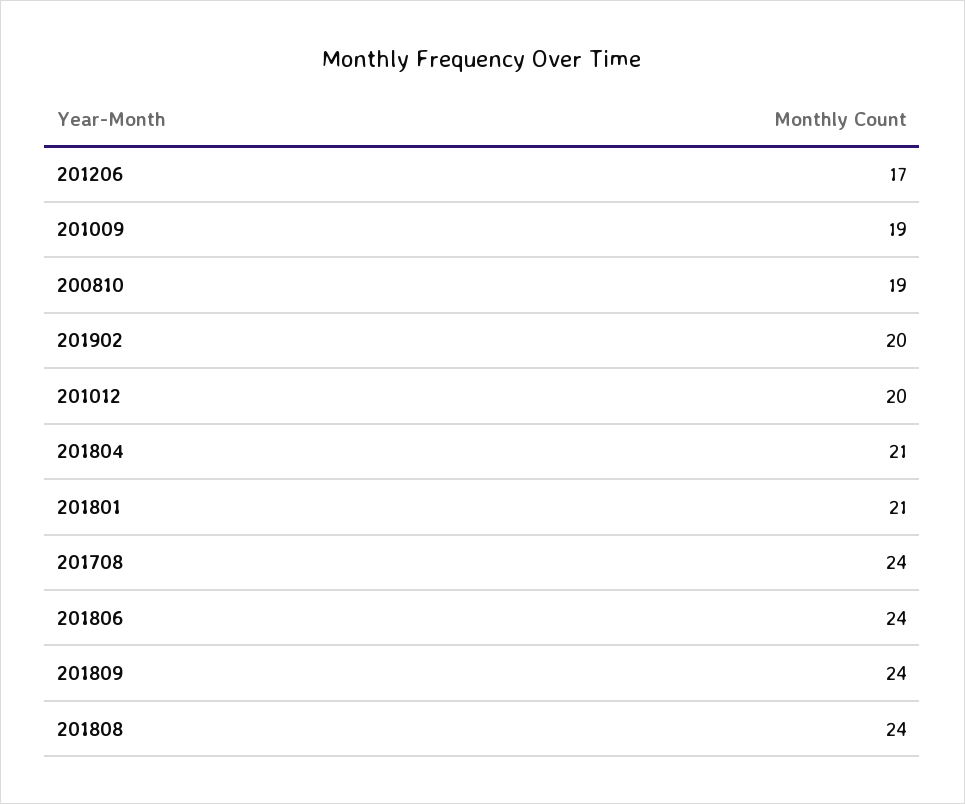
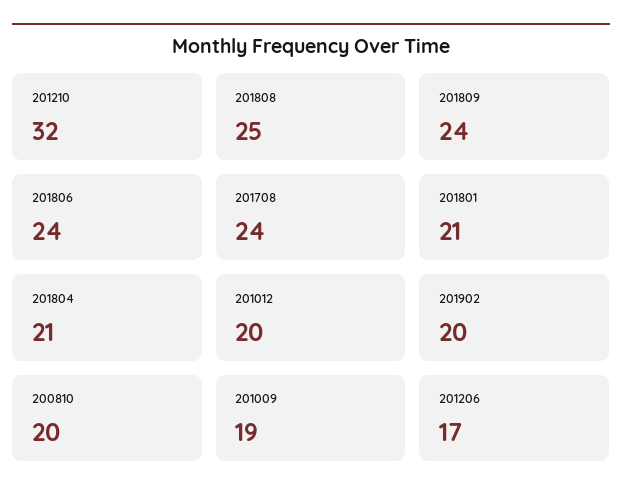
200810: 19 -> 20
201808: 24 -> 25
201210: none -> 32

